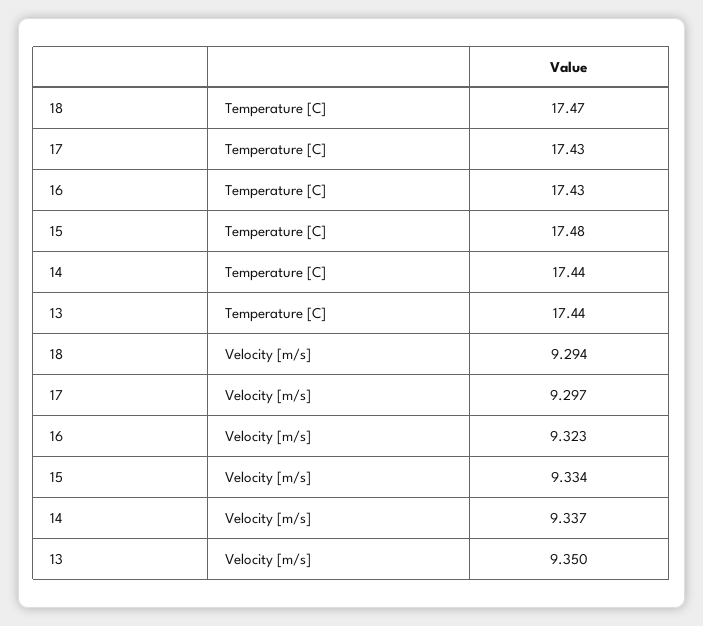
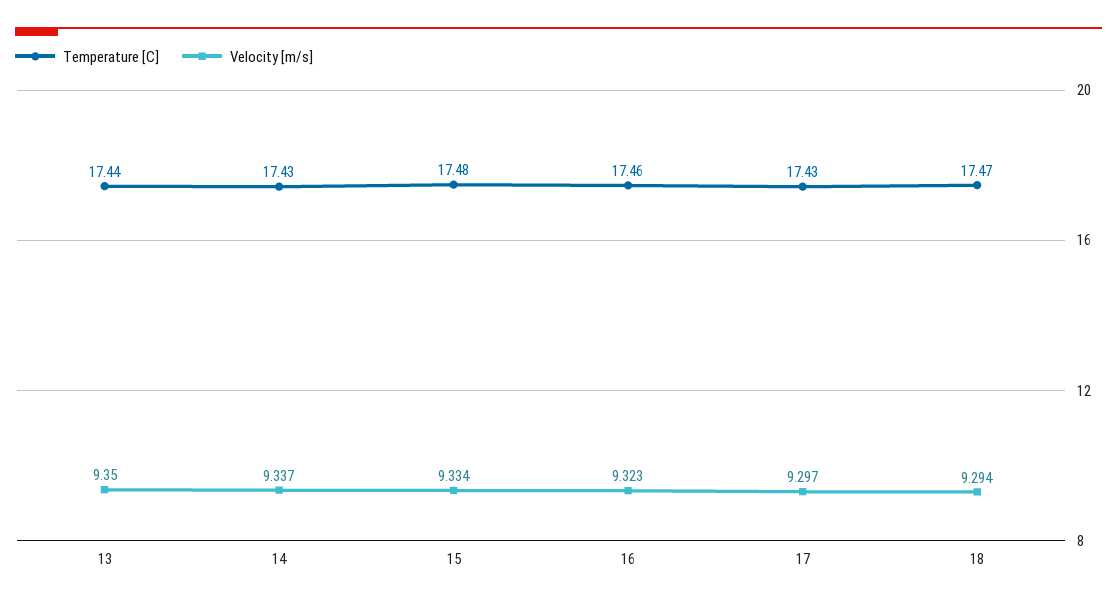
Temperature [C], 16: 17.43 -> 17.46
Temperature [C], 14: 17.44 -> 17.43

